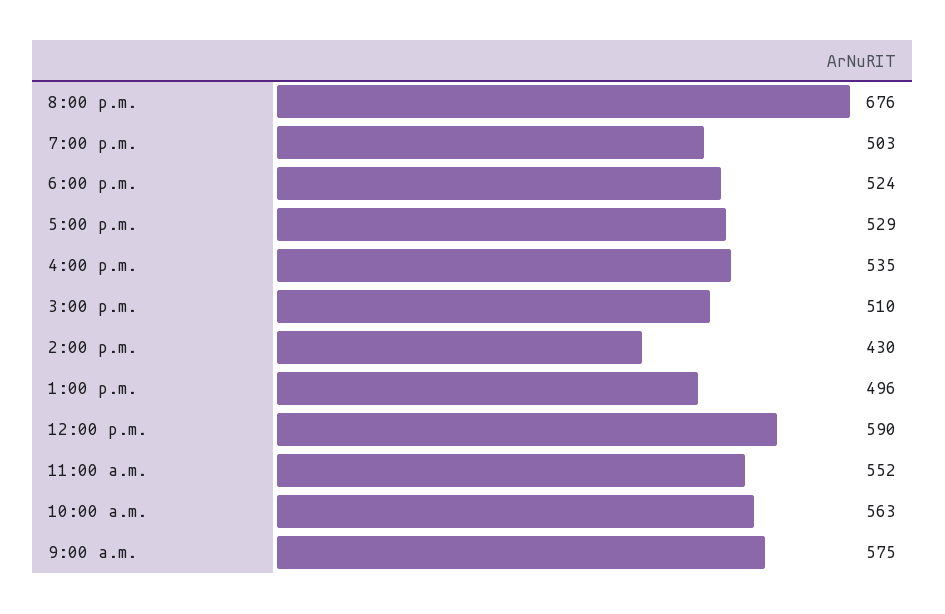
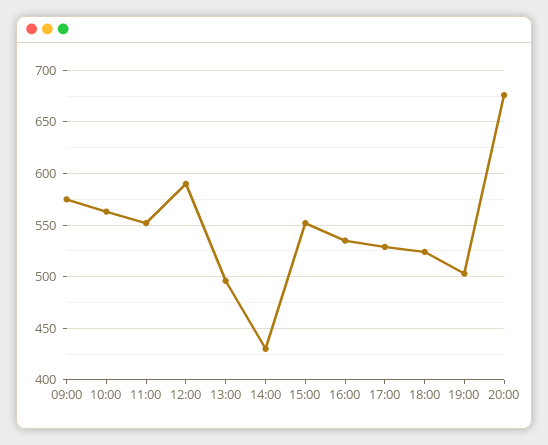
3:00 p.m.: 510 -> 550

